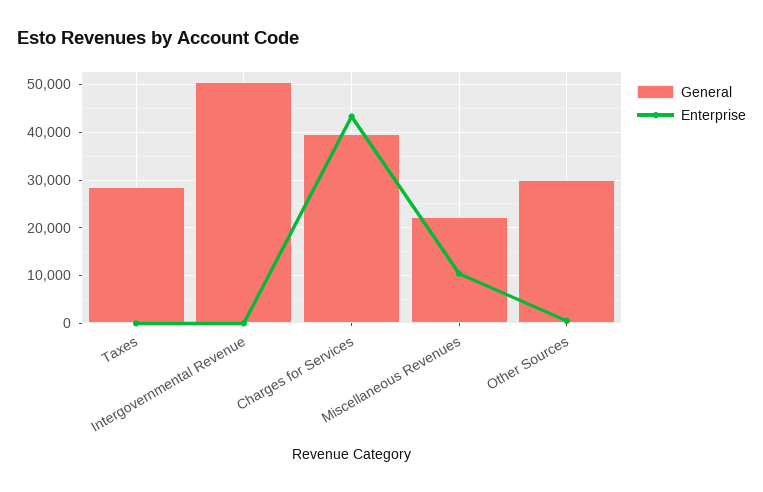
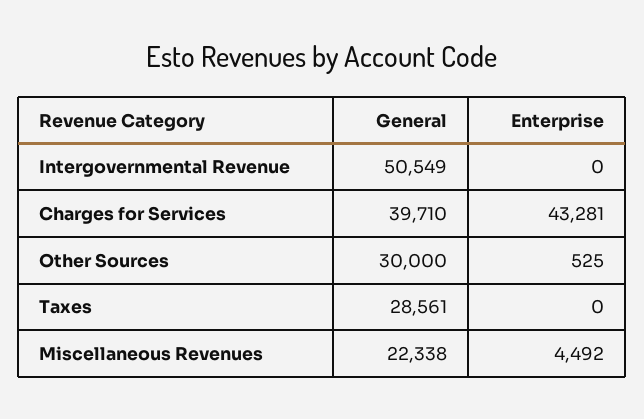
Enterprise, Miscellaneous Revenues: 10000 -> 4492

